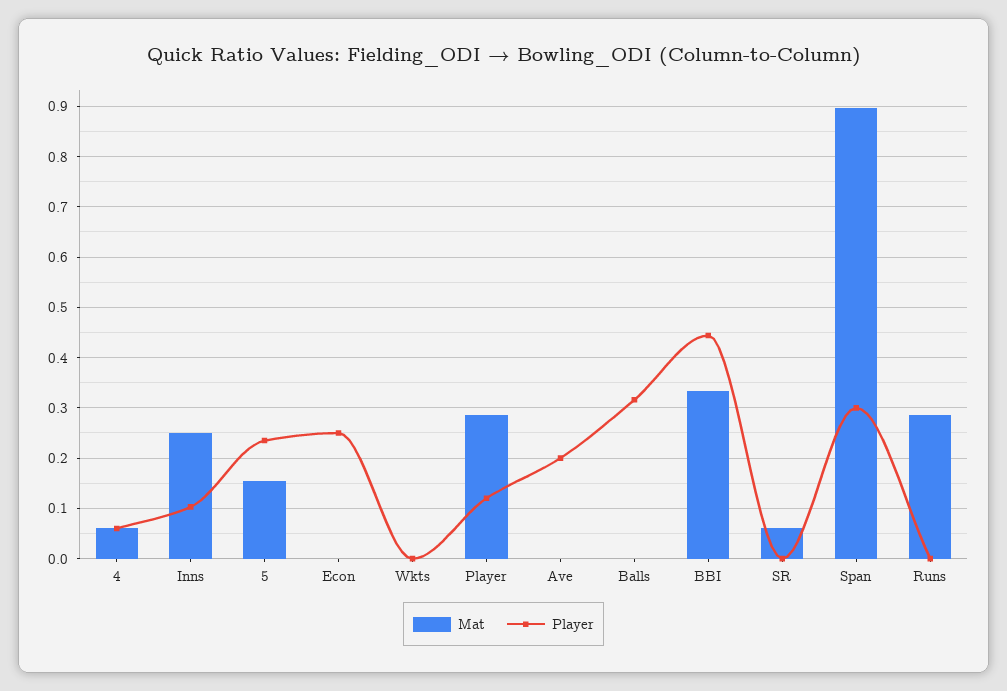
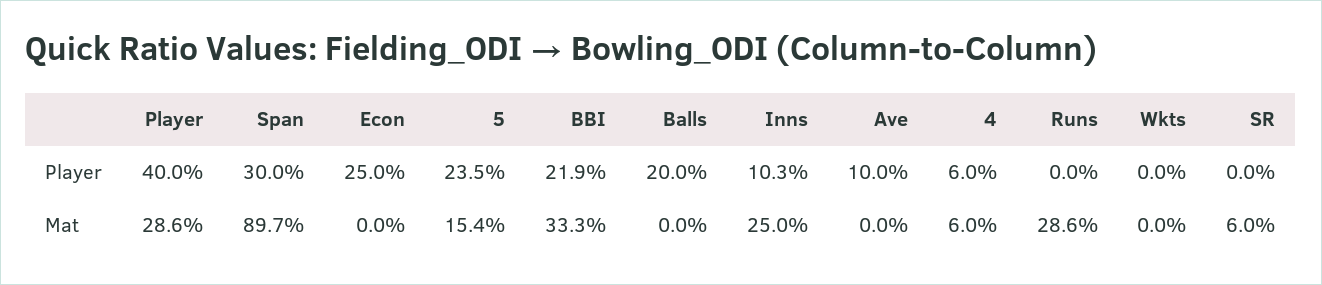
Player, Player: 0.12 -> 0.4
Player, Ave: 0.2 -> 0.1
Player, Balls: 0.32 -> 0.2
Player, BBI: 0.44 -> 0.219

